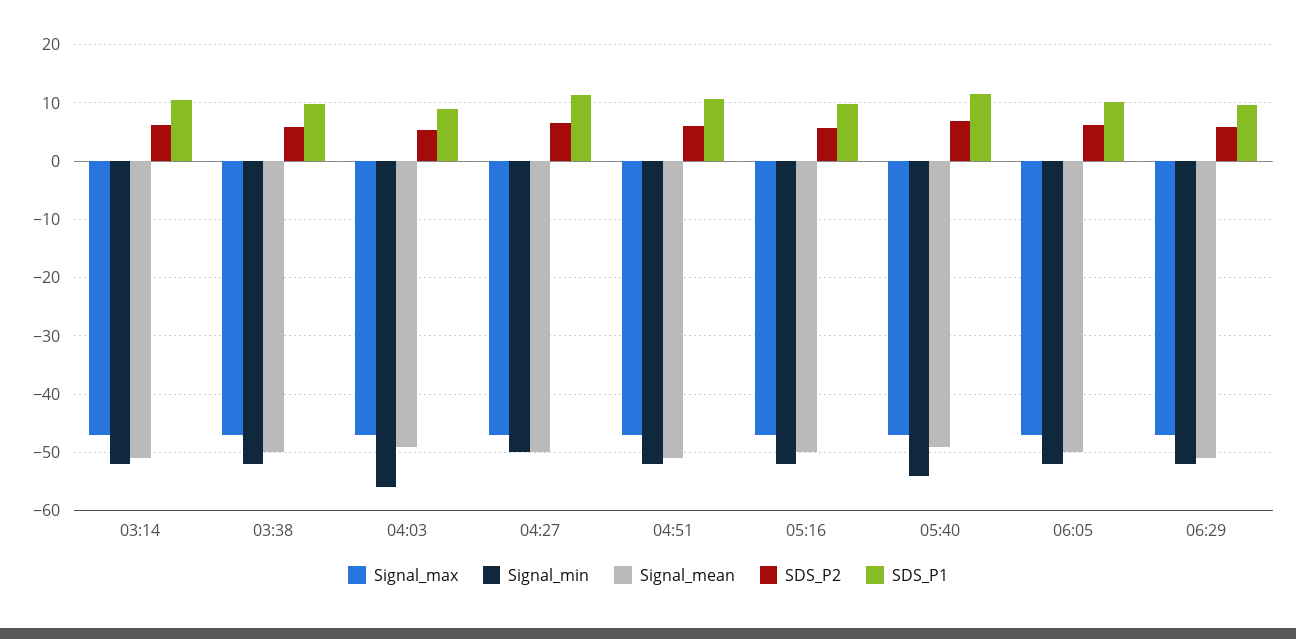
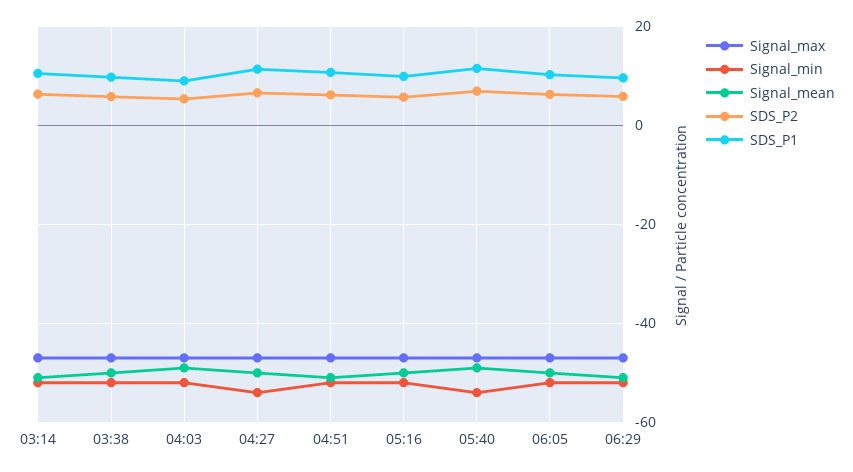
Signal_min, 04:03: -56 -> -52
Signal_min, 04:27: -50 -> -54

